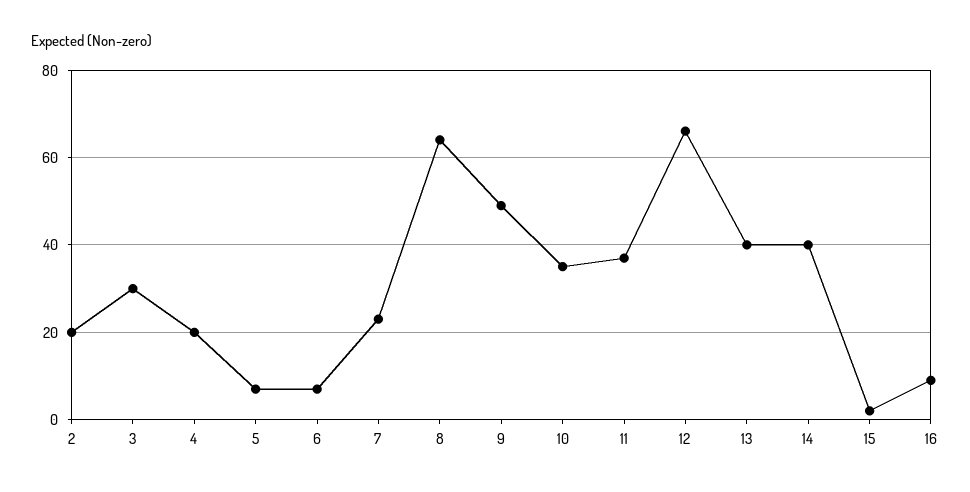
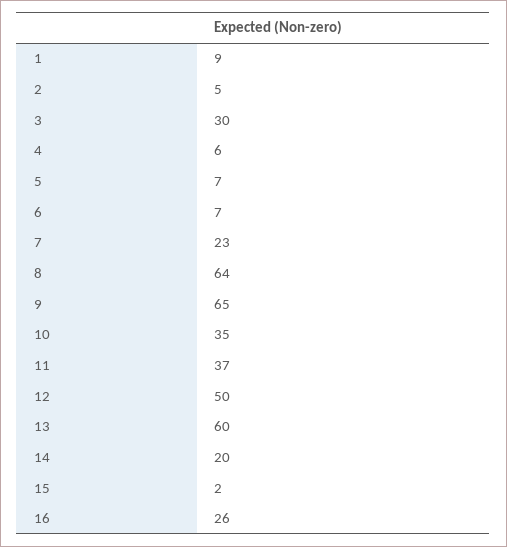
2: 20 -> 5
4: 20 -> 6
9: 50 -> 65
12: 65 -> 50
13: 40 -> 60
14: 40 -> 20
16: 10 -> 26
1: none -> 9

